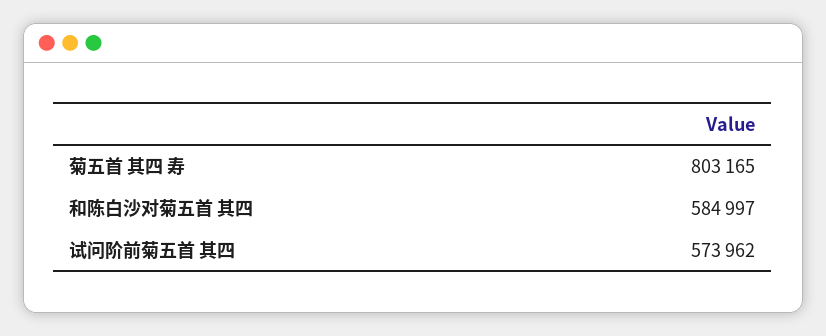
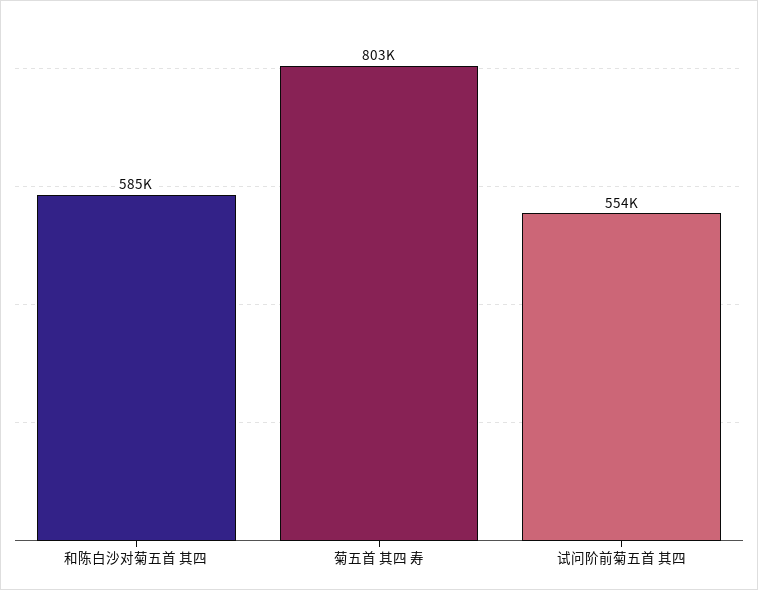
试问阶前菊五首 其四: 573962 -> 554000

